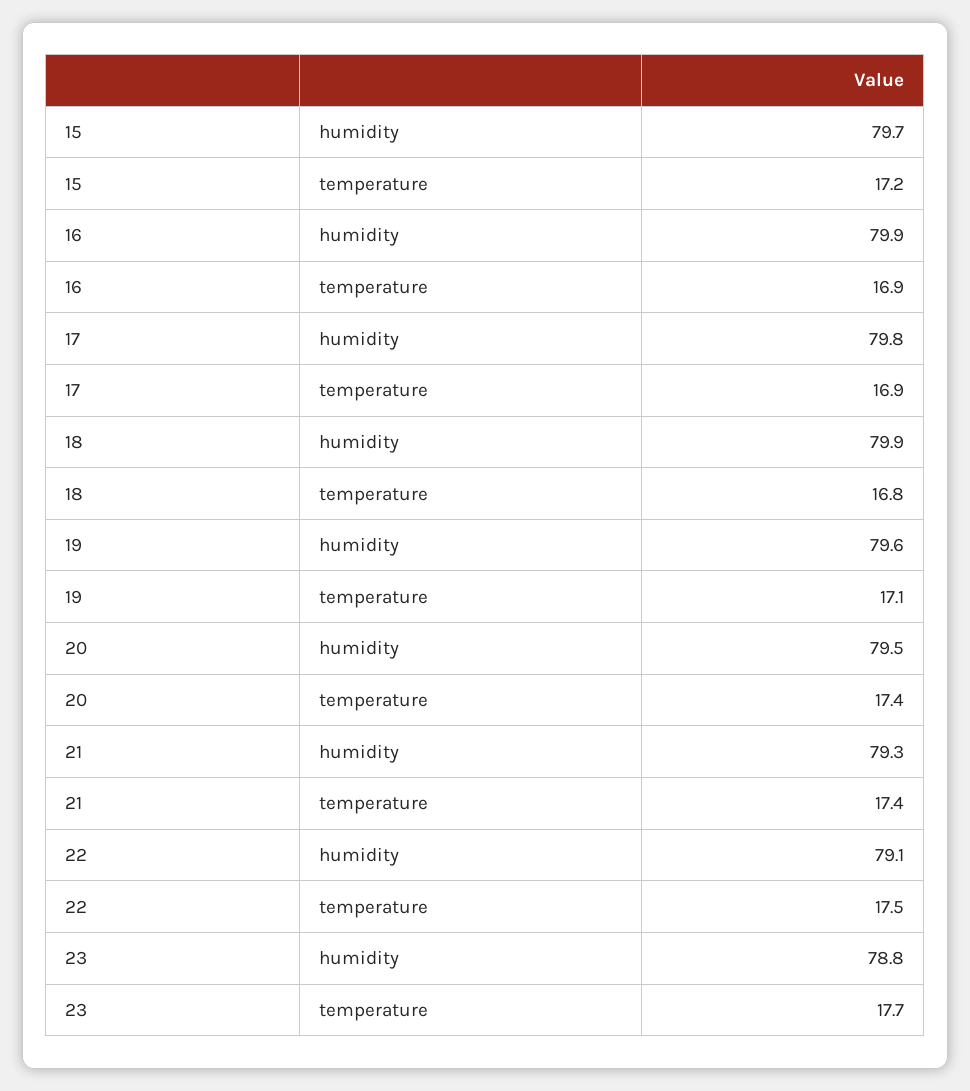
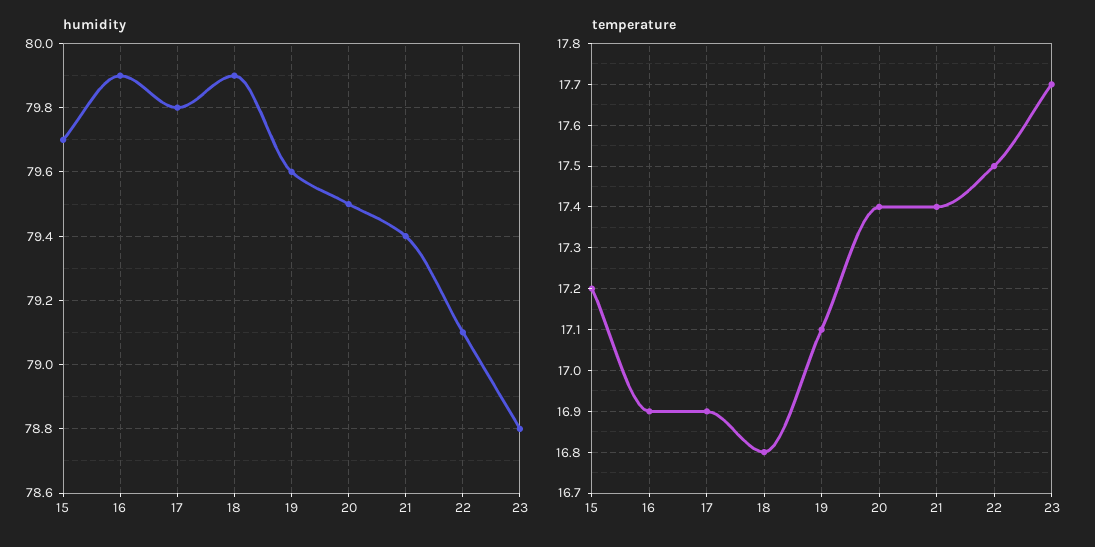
humidity, 21: 79.3 -> 79.4

